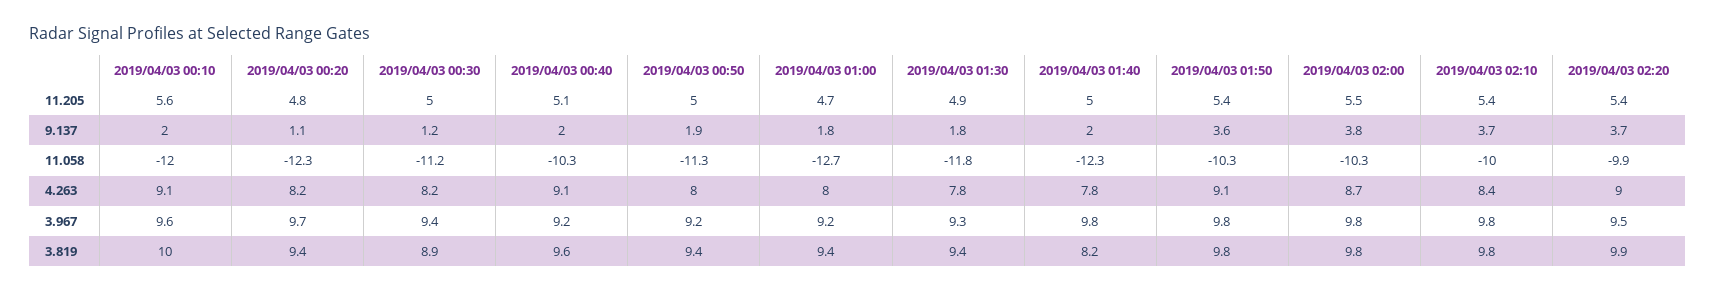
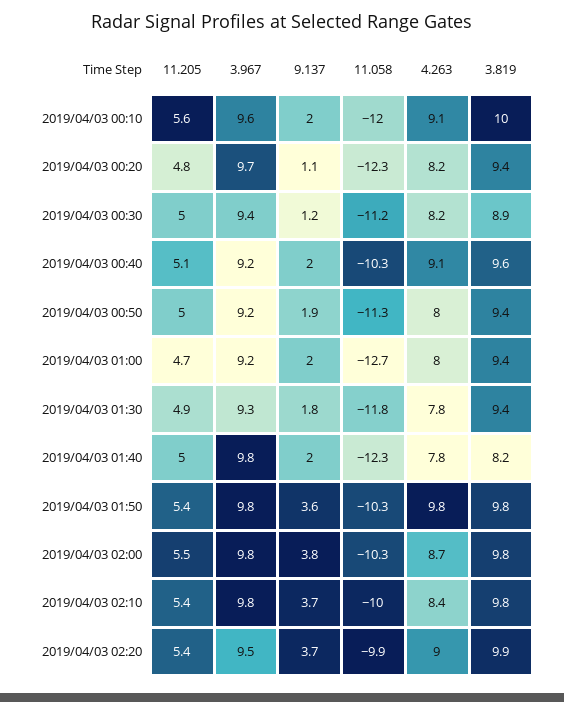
2019/04/03 01:00, 9.137: 1.8 -> 2
2019/04/03 01:50, 4.263: 9.1 -> 9.8

